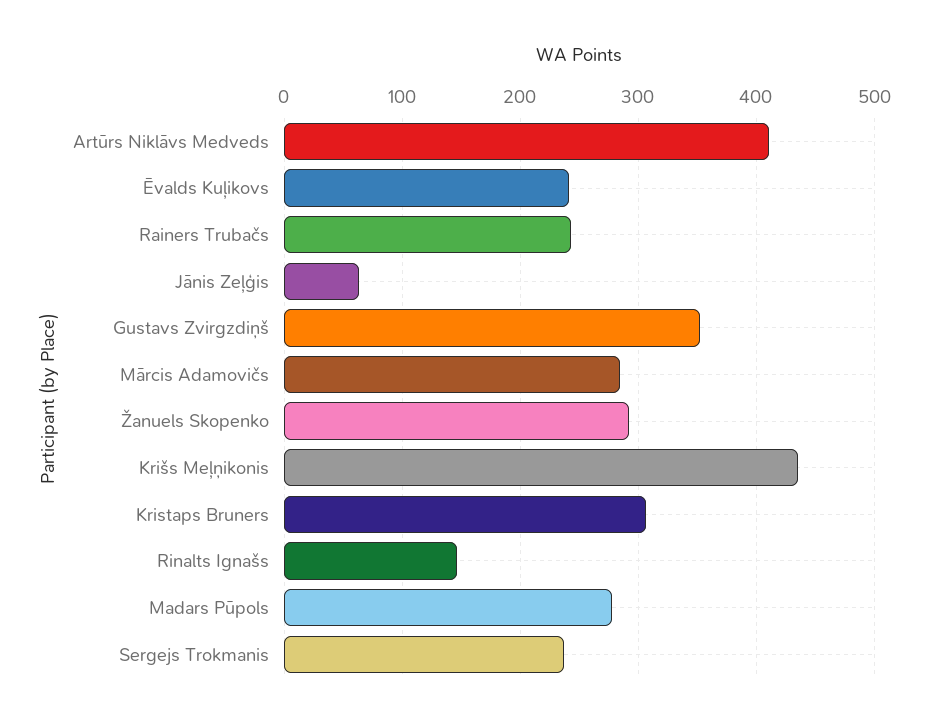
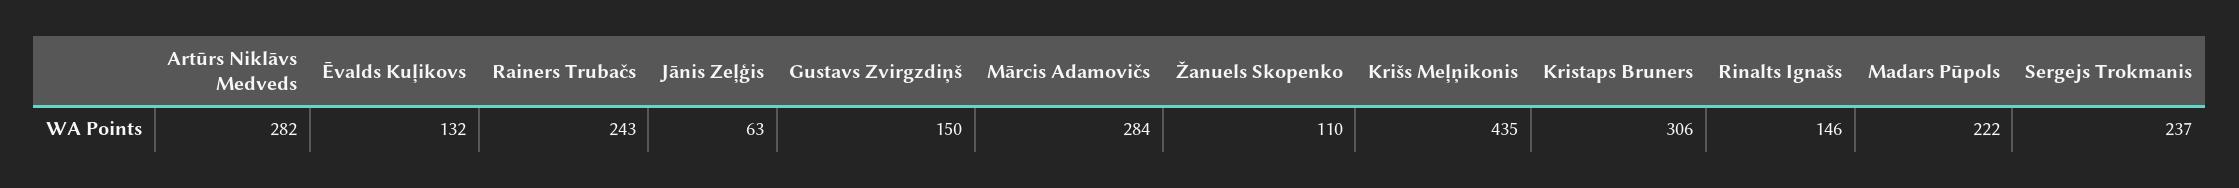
Artūrs Niklāvs Medveds: 410 -> 282
Ēvalds Kuļikovs: 240 -> 132
Gustavs Zvirgzdiņš: 350 -> 150
Žanuels Skopenko: 290 -> 110
Madars Pūpols: 280 -> 222

